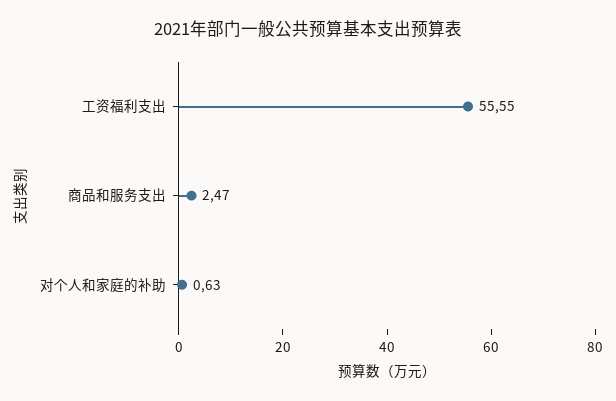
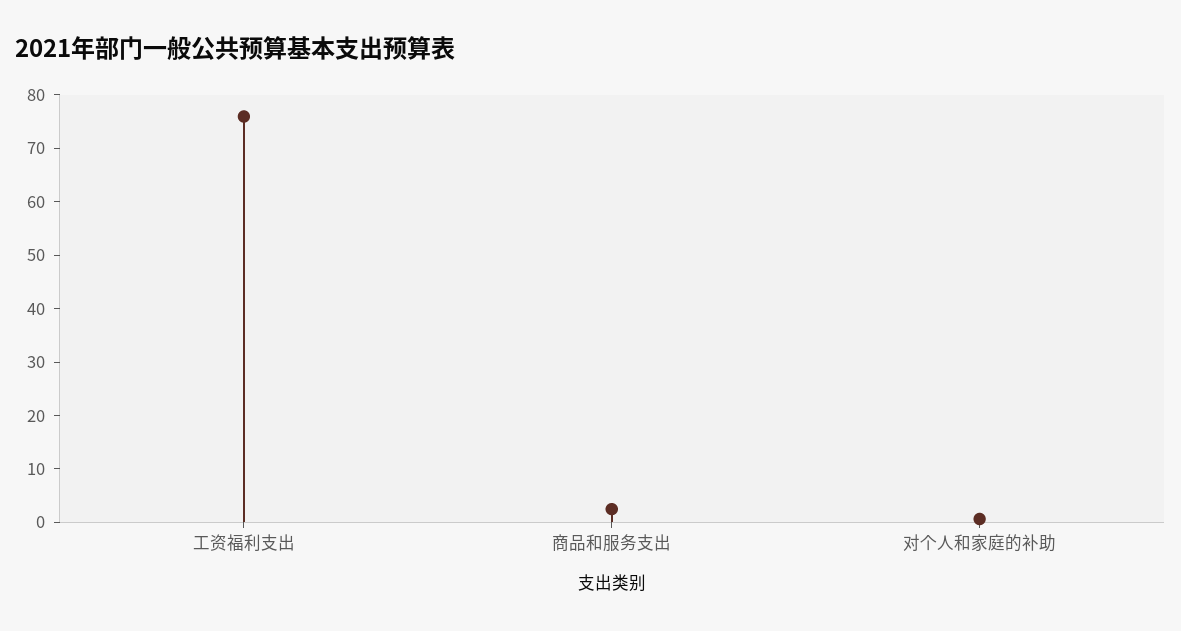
工资福利支出: 55.55 -> 76

